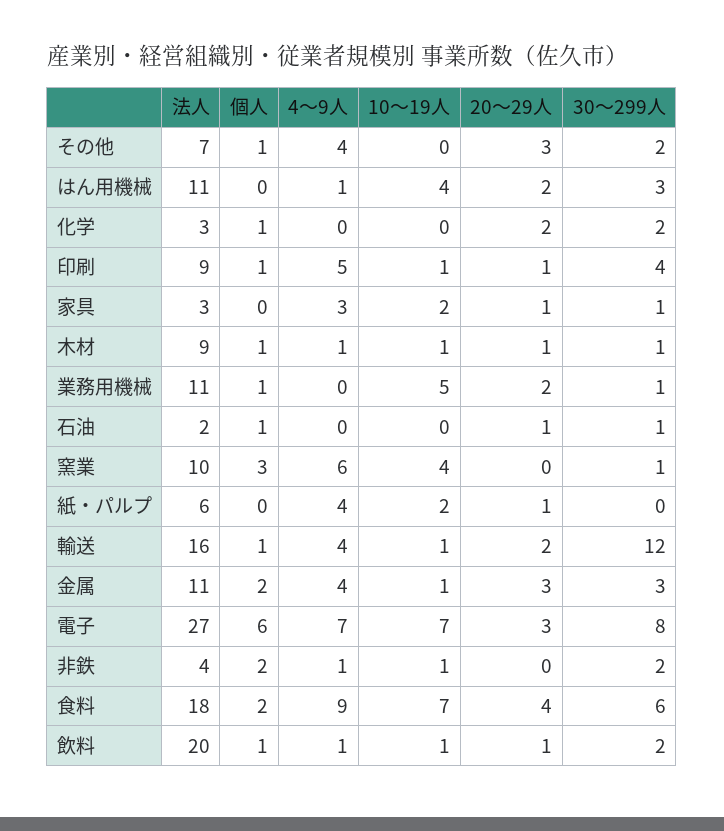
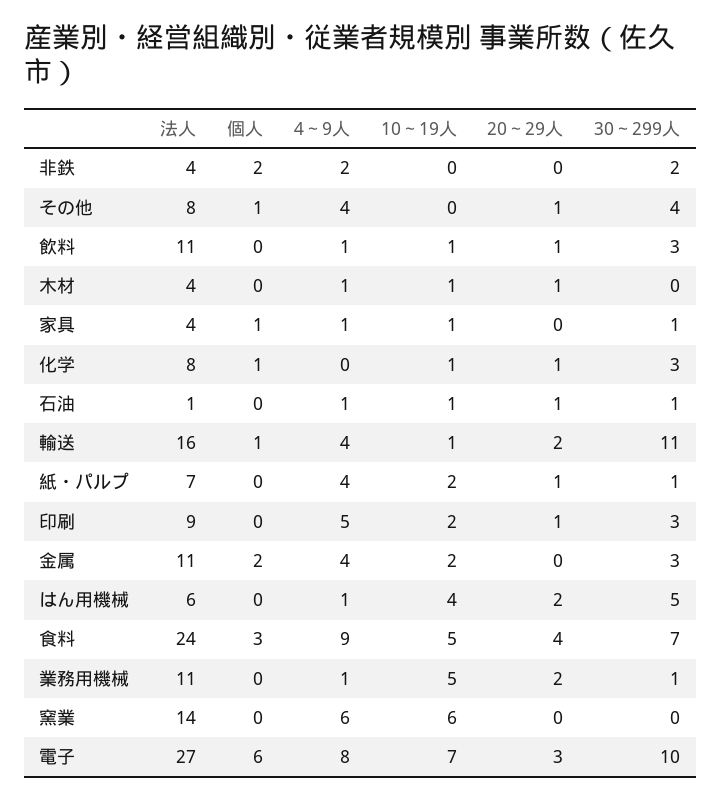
法人, その他: 7 -> 8
20～29人, その他: 3 -> 1
30～299人, その他: 2 -> 4
法人, はん用機械: 11 -> 6
30～299人, はん用機械: 3 -> 5
法人, 化学: 3 -> 8
10～19人, 化学: 0 -> 1
20～29人, 化学: 2 -> 1
30～299人, 化学: 2 -> 3
個人, 印刷: 1 -> 0
10～19人, 印刷: 1 -> 2
30～299人, 印刷: 4 -> 3
法人, 家具: 3 -> 4
個人, 家具: 0 -> 1
4～9人, 家具: 3 -> 1
10～19人, 家具: 2 -> 1
20～29人, 家具: 1 -> 0
法人, 木材: 9 -> 4
個人, 木材: 1 -> 0
30～299人, 木材: 1 -> 0
個人, 業務用機械: 1 -> 0
4～9人, 業務用機械: 0 -> 1
法人, 石油: 2 -> 1
個人, 石油: 1 -> 0
4～9人, 石油: 0 -> 1
10～19人, 石油: 0 -> 1
法人, 窯業: 10 -> 14
個人, 窯業: 3 -> 0
10～19人, 窯業: 4 -> 6
30～299人, 窯業: 1 -> 0
法人, 紙・パルプ: 6 -> 7
30～299人, 紙・パルプ: 0 -> 1
30～299人, 輸送: 12 -> 11
10～19人, 金属: 1 -> 2
20～29人, 金属: 3 -> 0
4～9人, 電子: 7 -> 8
30～299人, 電子: 8 -> 10
4～9人, 非鉄: 1 -> 2
10～19人, 非鉄: 1 -> 0
法人, 食料: 18 -> 24
個人, 食料: 2 -> 3
10～19人, 食料: 7 -> 5
30～299人, 食料: 6 -> 7
法人, 飲料: 20 -> 11
個人, 飲料: 1 -> 0
30～299人, 飲料: 2 -> 3

